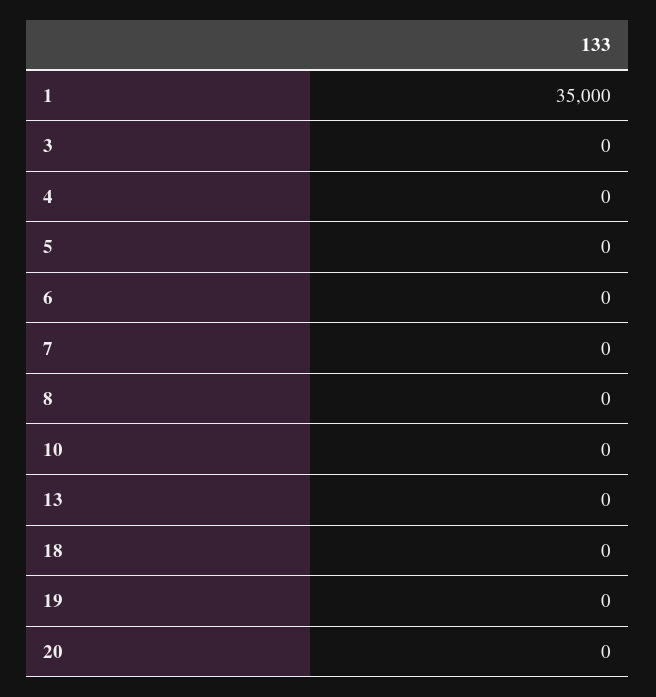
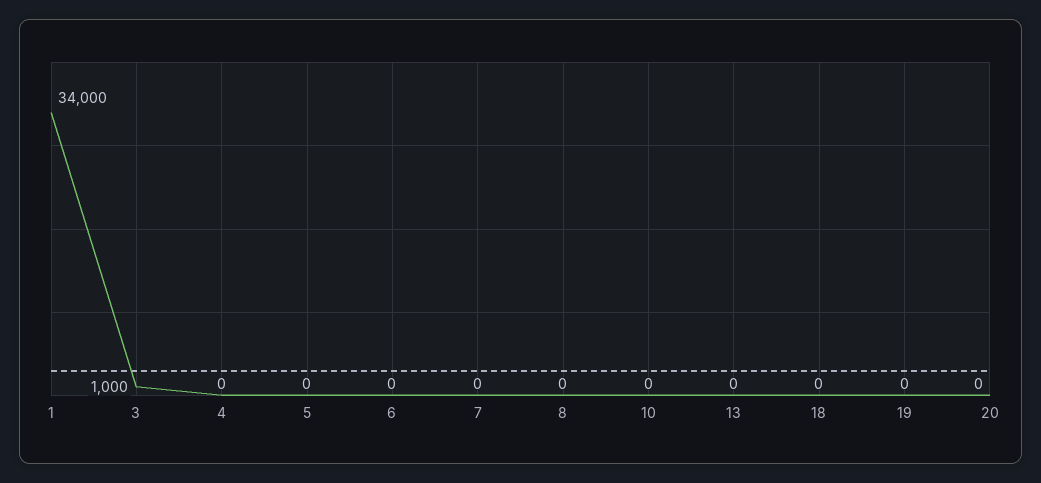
1: 35000 -> 34000
3: 0 -> 1000

